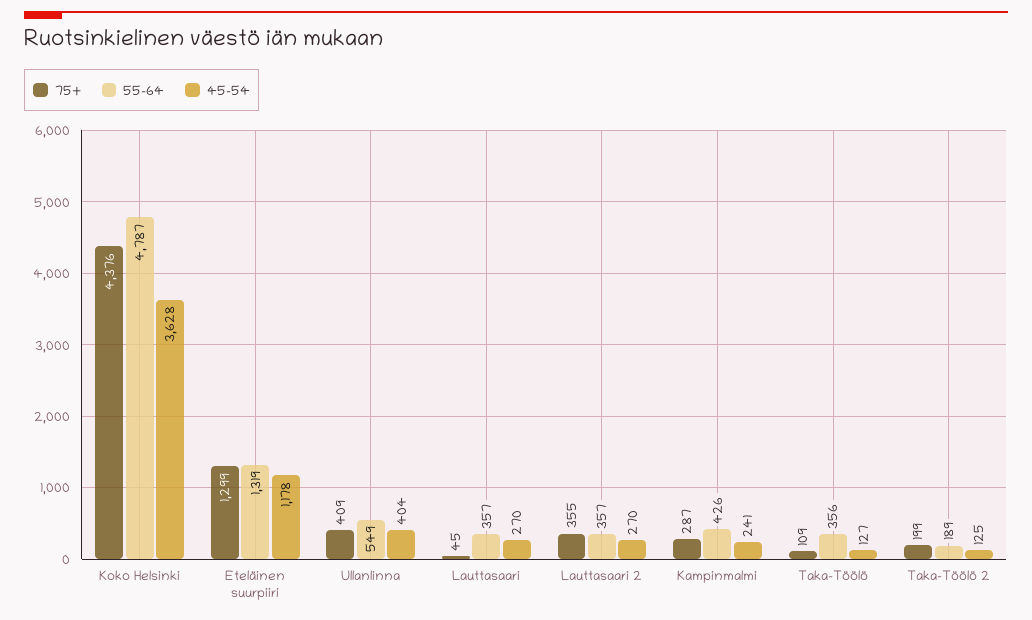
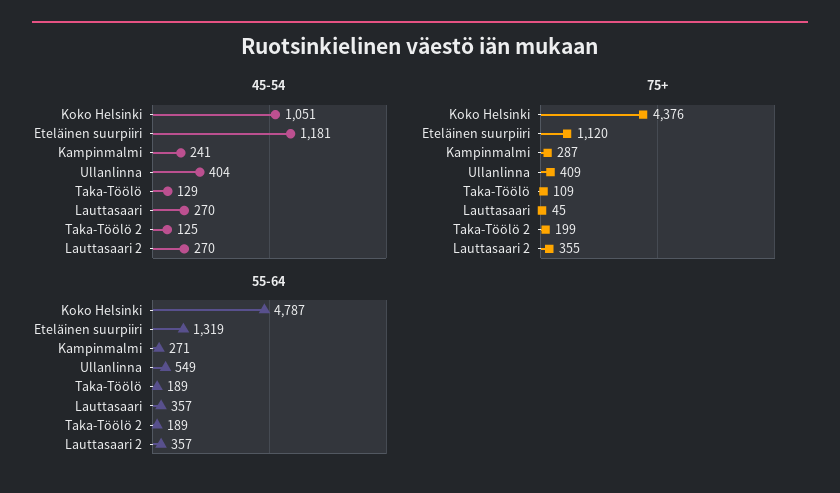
45-54, Koko Helsinki: 3628 -> 1051
75+, Eteläinen suurpiiri: 1299 -> 1120
45-54, Eteläinen suurpiiri: 1178 -> 1181
55-64, Kampinmalmi: 426 -> 271
55-64, Taka-Töölö: 356 -> 189
45-54, Taka-Töölö: 127 -> 129

